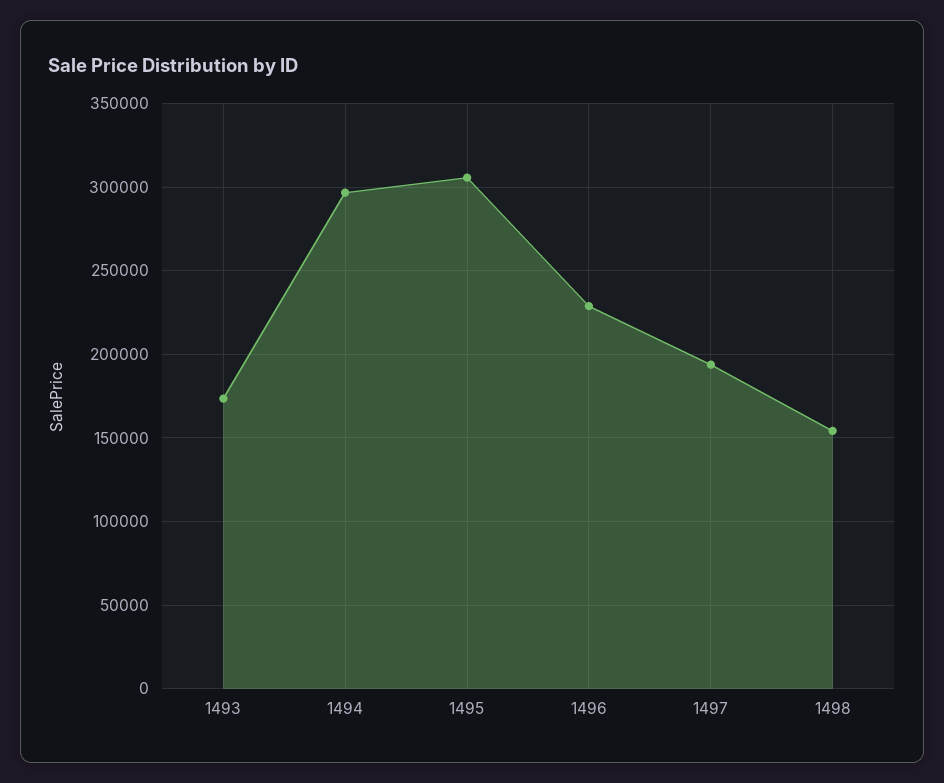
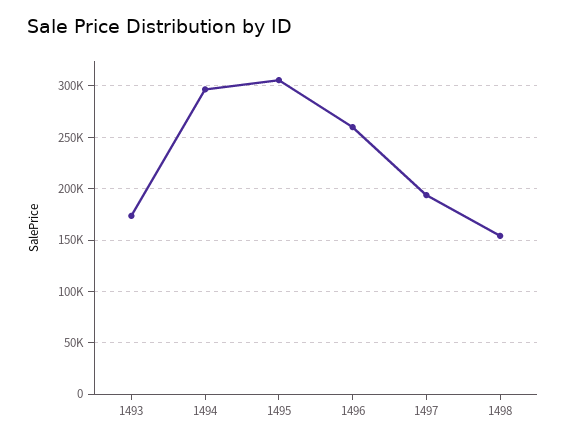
1496: 230000 -> 260000

